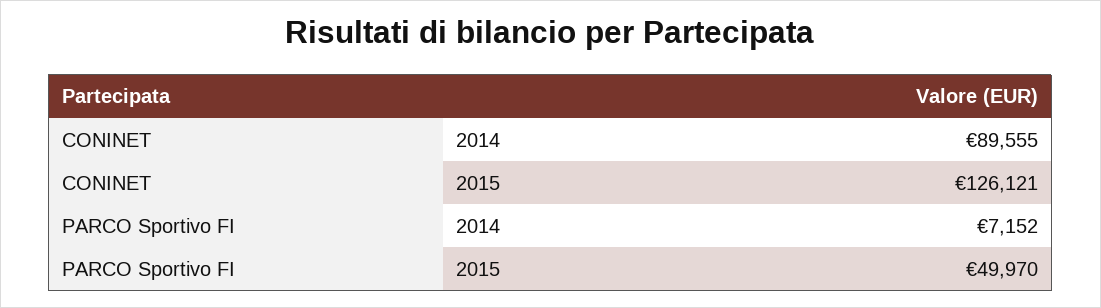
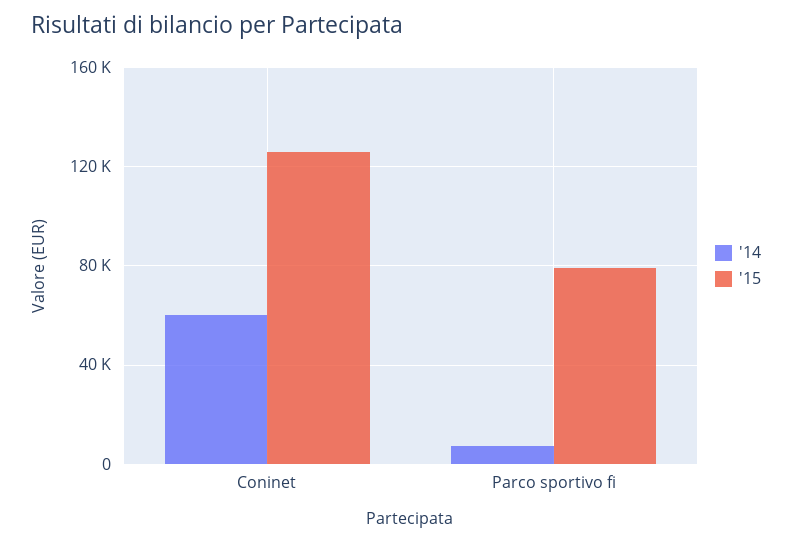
2014, CONINET: 89555 -> 60000
2015, PARCO Sportivo FI: 49970 -> 80000

